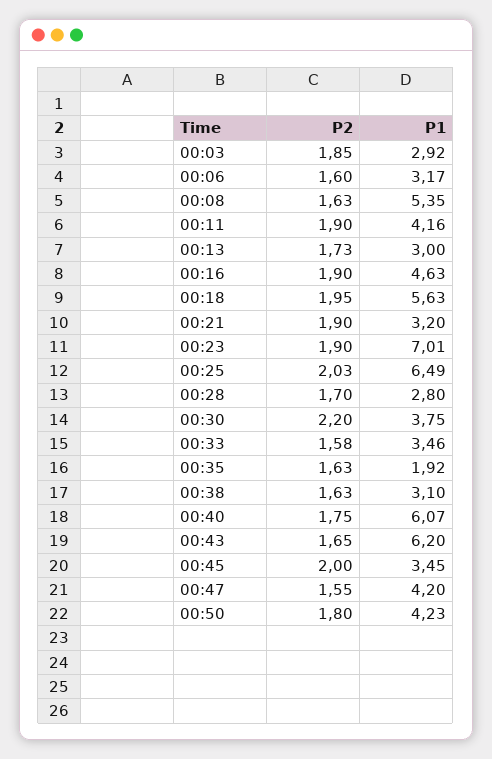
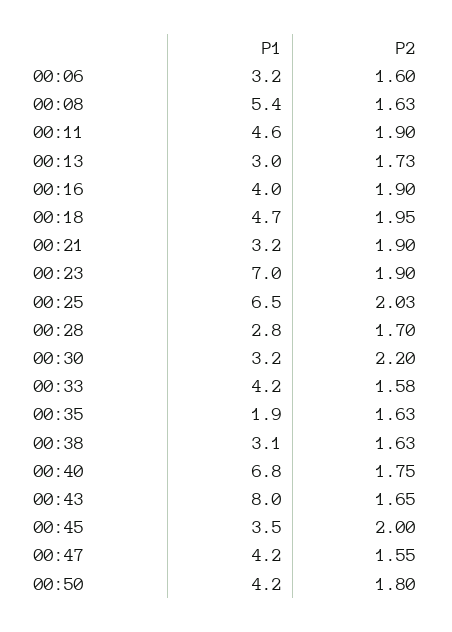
P2, 00:03: 1.85 -> none
P1, 00:03: 2.92 -> none
P1, 00:11: 4.16 -> 4.6
P1, 00:16: 4.63 -> 4
P1, 00:18: 5.63 -> 4.7
P1, 00:30: 3.75 -> 3.2
P1, 00:33: 3.46 -> 4.2
P1, 00:40: 6.07 -> 6.8
P1, 00:43: 6.2 -> 8

